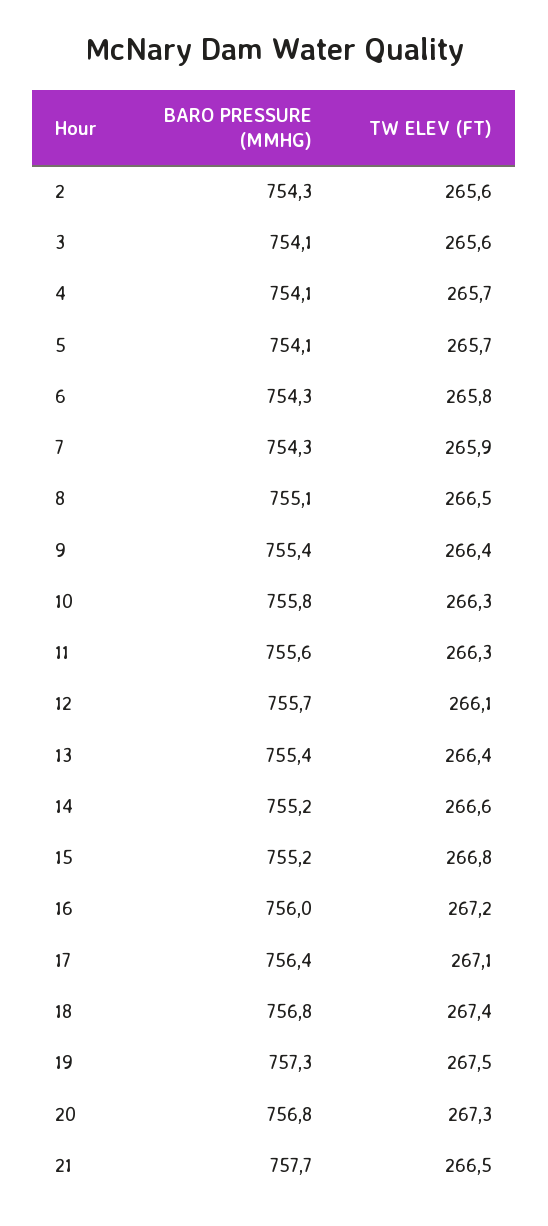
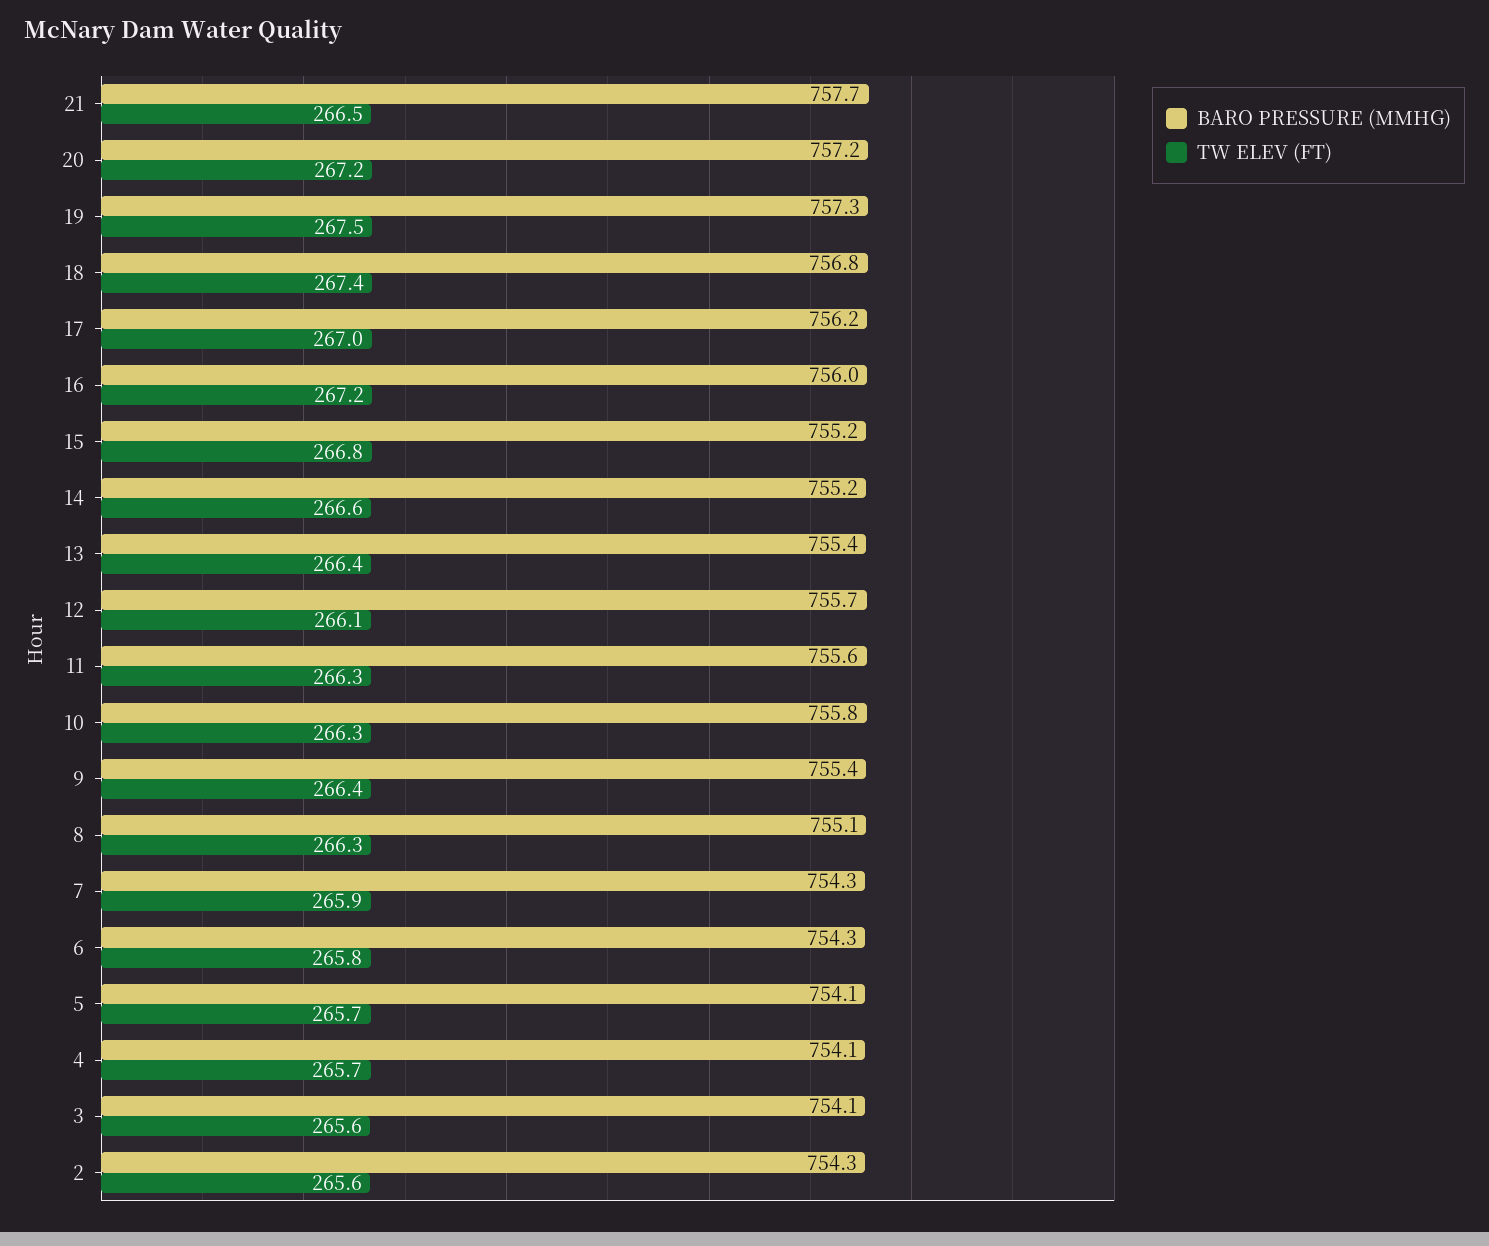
TW ELEV (FT), 8: 266.5 -> 266.3
BARO PRESSURE (MMHG), 17: 756.4 -> 756.2
TW ELEV (FT), 17: 267.1 -> 267
BARO PRESSURE (MMHG), 20: 756.8 -> 757.2
TW ELEV (FT), 20: 267.3 -> 267.2

